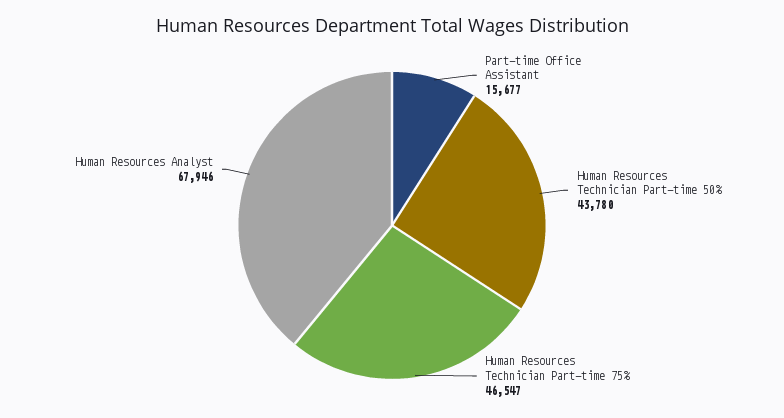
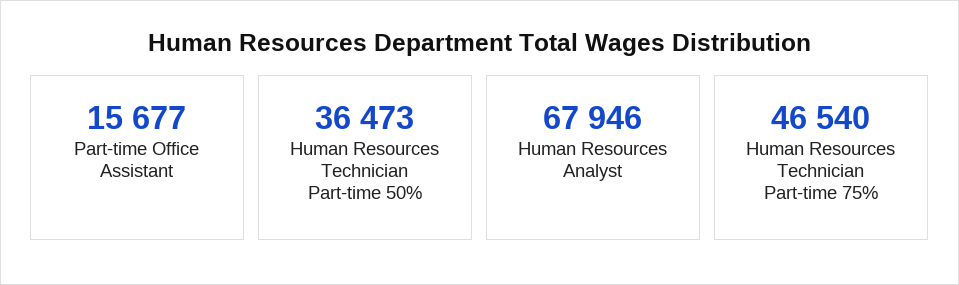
Human Resources Technician Part-time 50%: 43780 -> 36473
Human Resources Technician Part-time 75%: 46547 -> 46540

